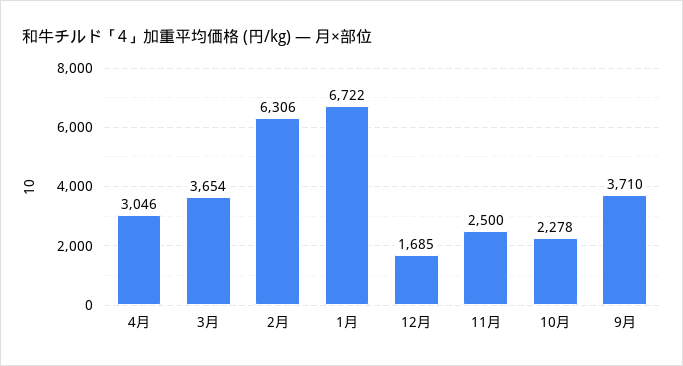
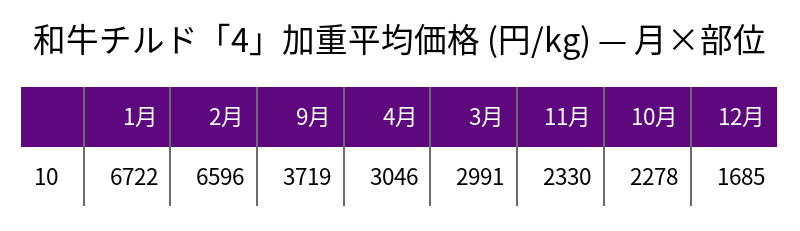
3月: 3654 -> 2991
2月: 6306 -> 6596
11月: 2500 -> 2330
9月: 3710 -> 3719

